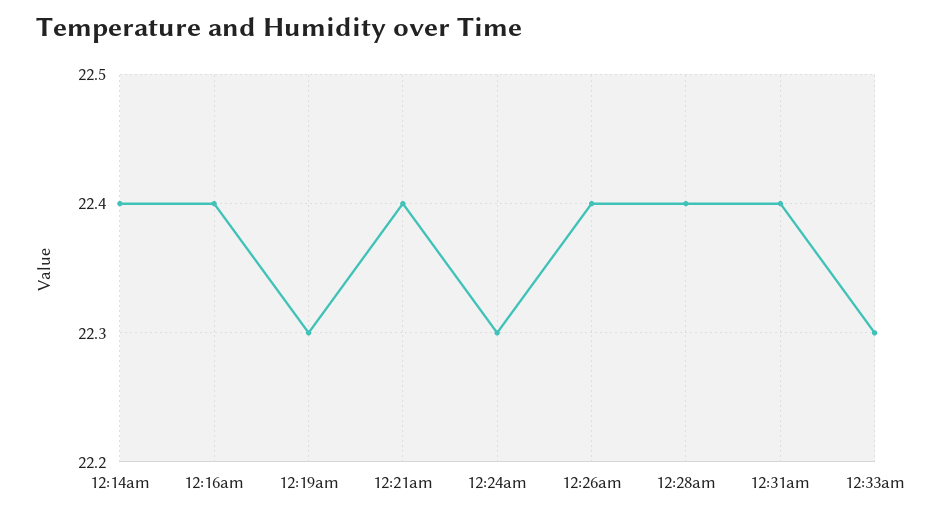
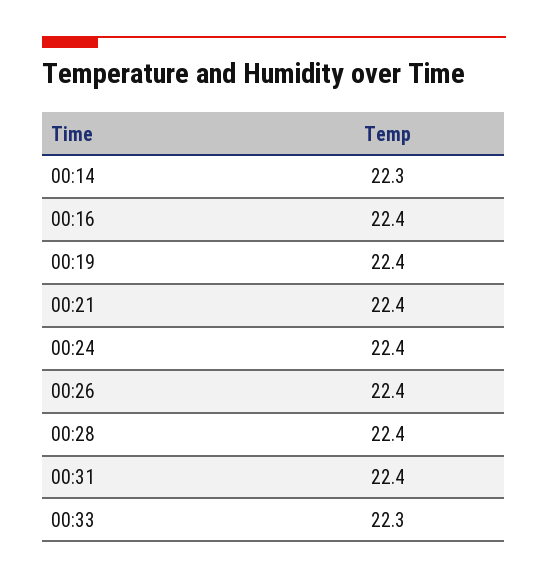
12:14am: 22.4 -> 22.3
12:19am: 22.3 -> 22.4
12:24am: 22.3 -> 22.4

